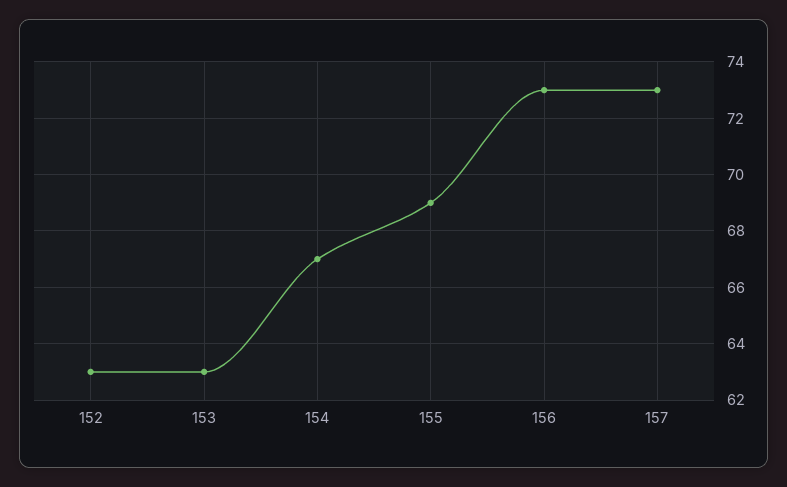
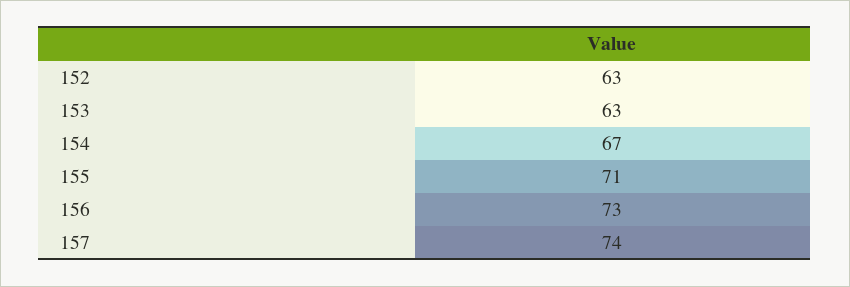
155: 69 -> 71
157: 73 -> 74

